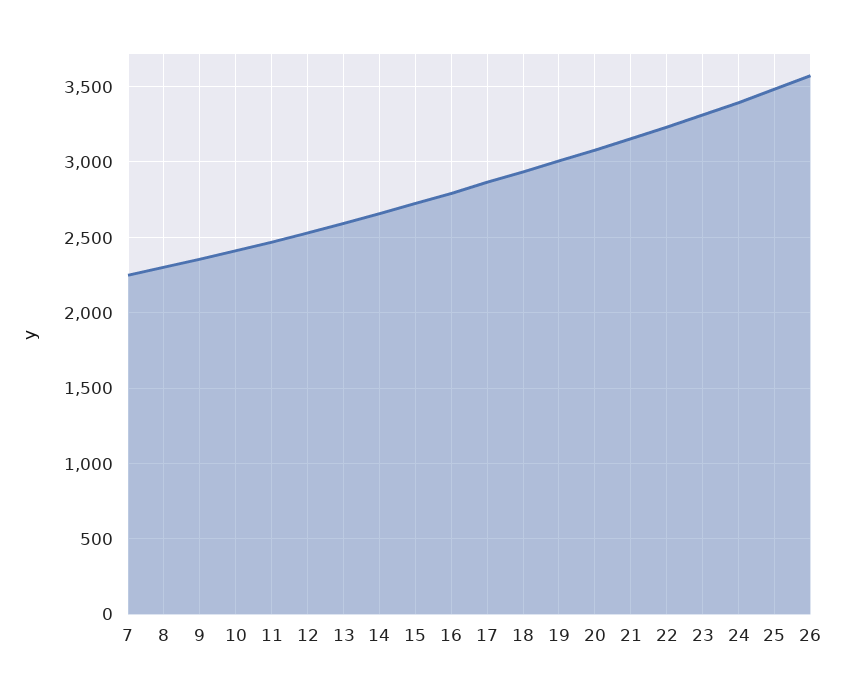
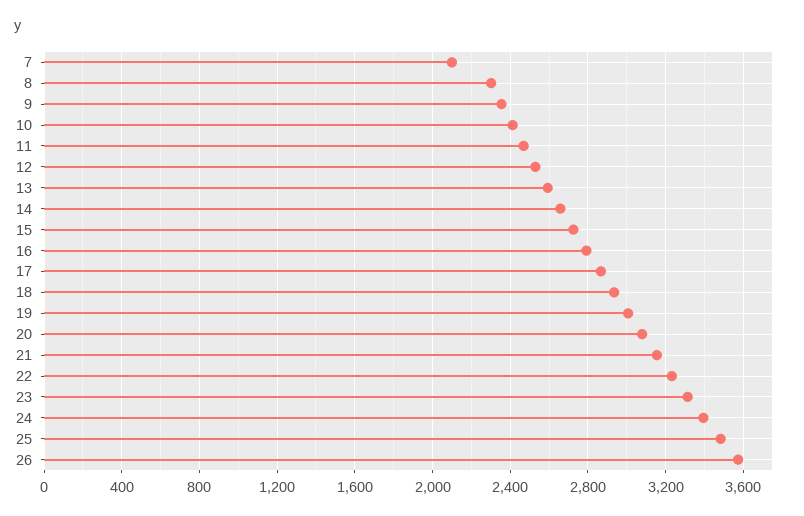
7: 2250 -> 2100

